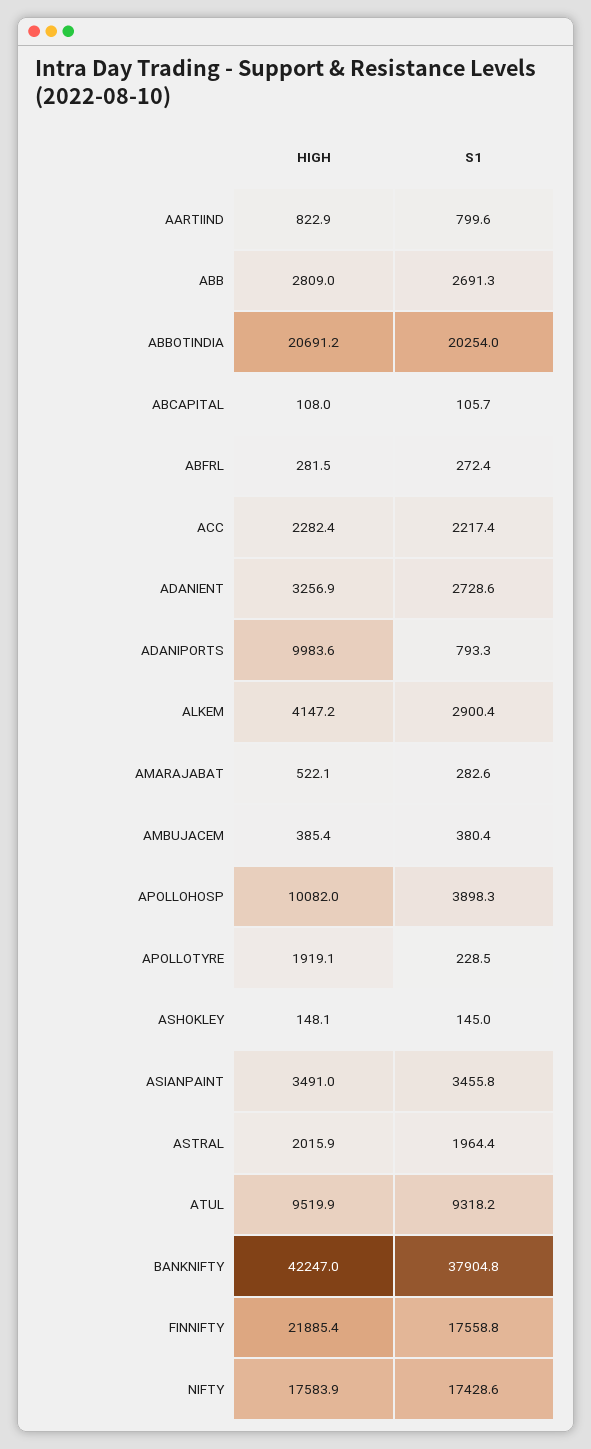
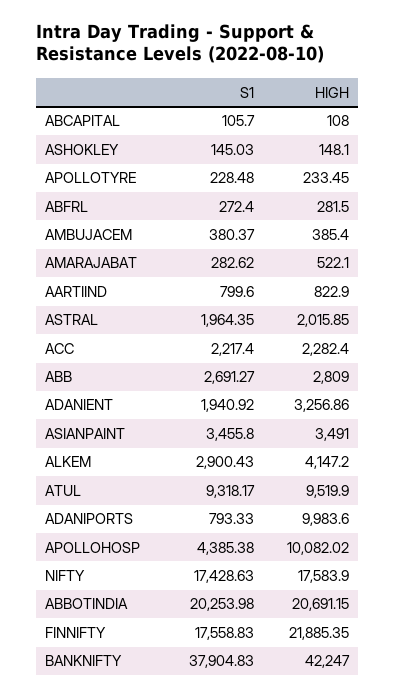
S1, ADANIENT: 2728.6 -> 1940.92
S1, APOLLOHOSP: 3898.3 -> 4385.38
HIGH, APOLLOTYRE: 1919.1 -> 233.45

